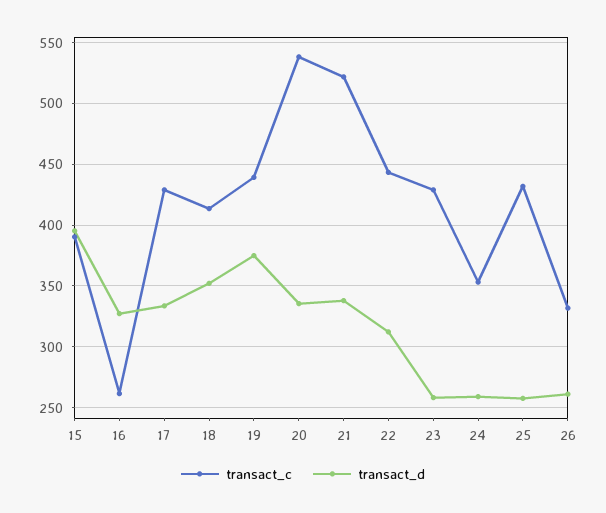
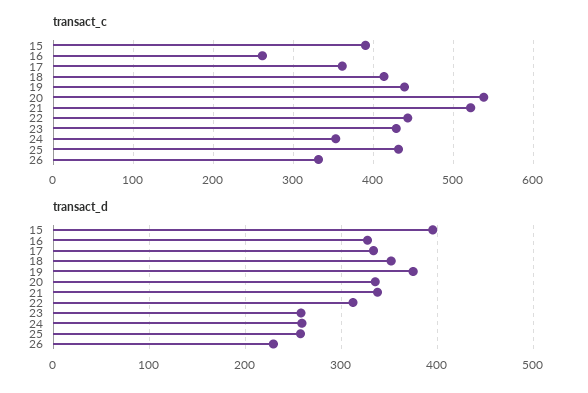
transact_c, 17: 430 -> 360
transact_d, 26: 260 -> 230

